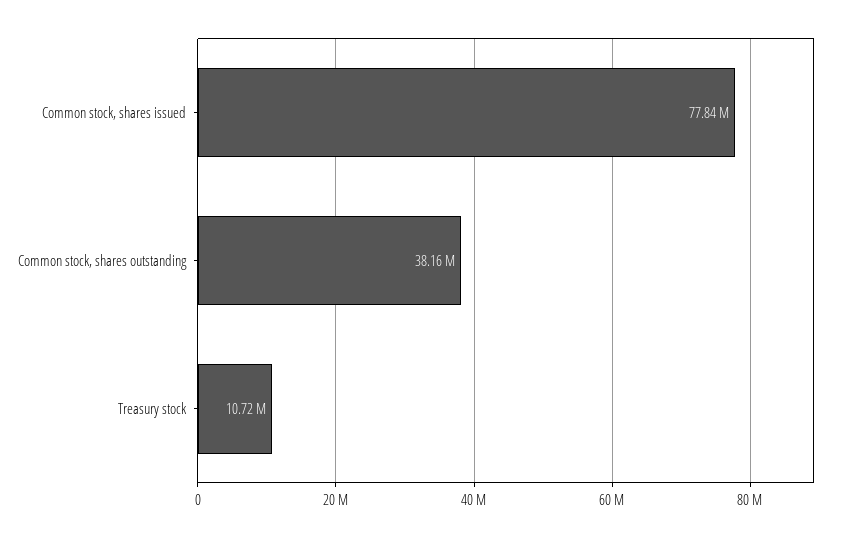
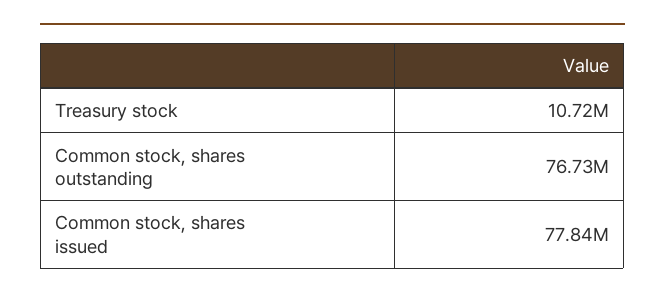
Common stock, shares outstanding: 38160000 -> 76730000

